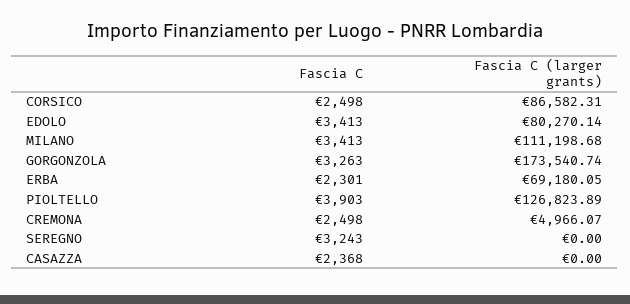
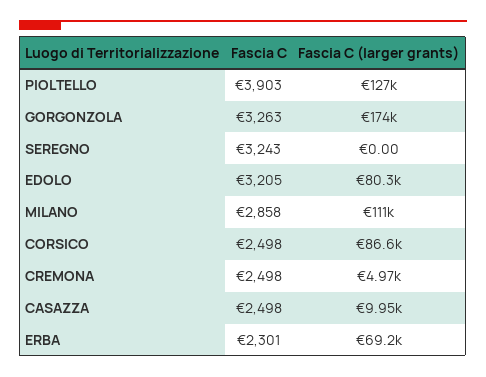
Fascia C, EDOLO: 3413 -> 3205
Fascia C, MILANO: 3413 -> 2858
Fascia C, CASAZZA: 2368 -> 2498
Fascia C (larger grants), CASAZZA: 0 -> 9950

